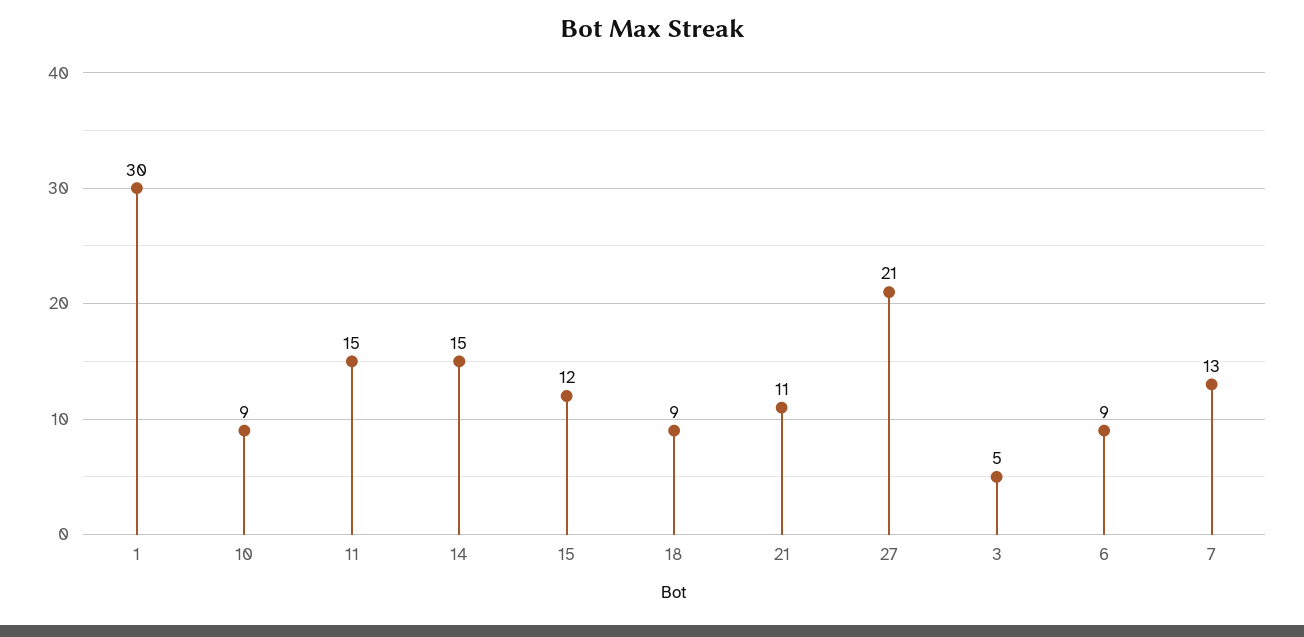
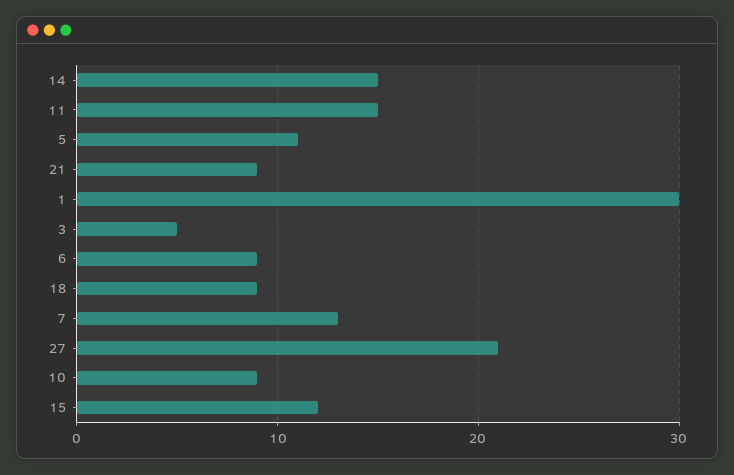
21: 11 -> 9
5: none -> 11

